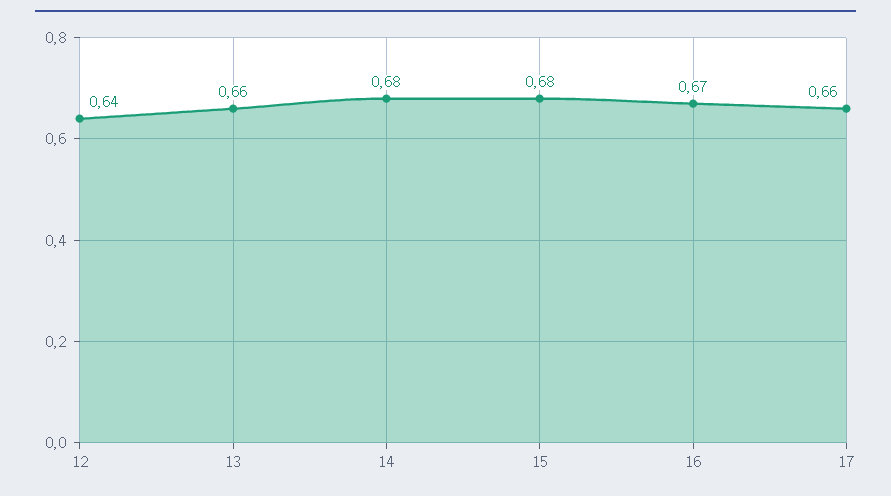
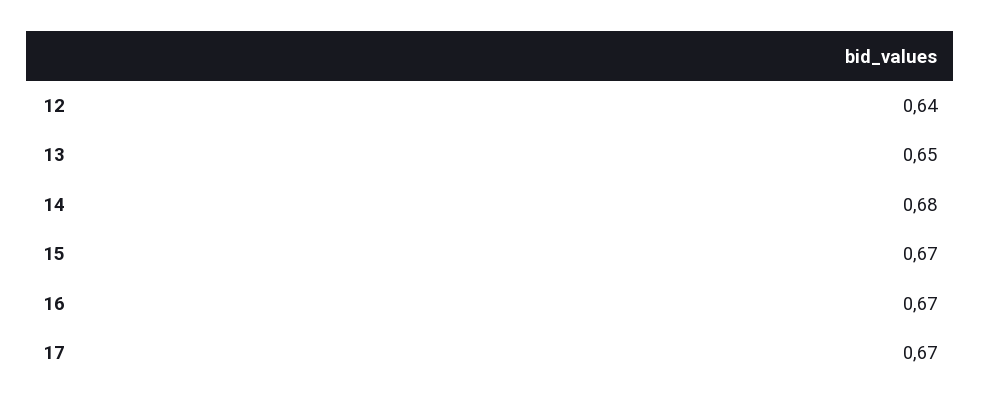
13: 0.66 -> 0.65
15: 0.68 -> 0.67
17: 0.66 -> 0.67

